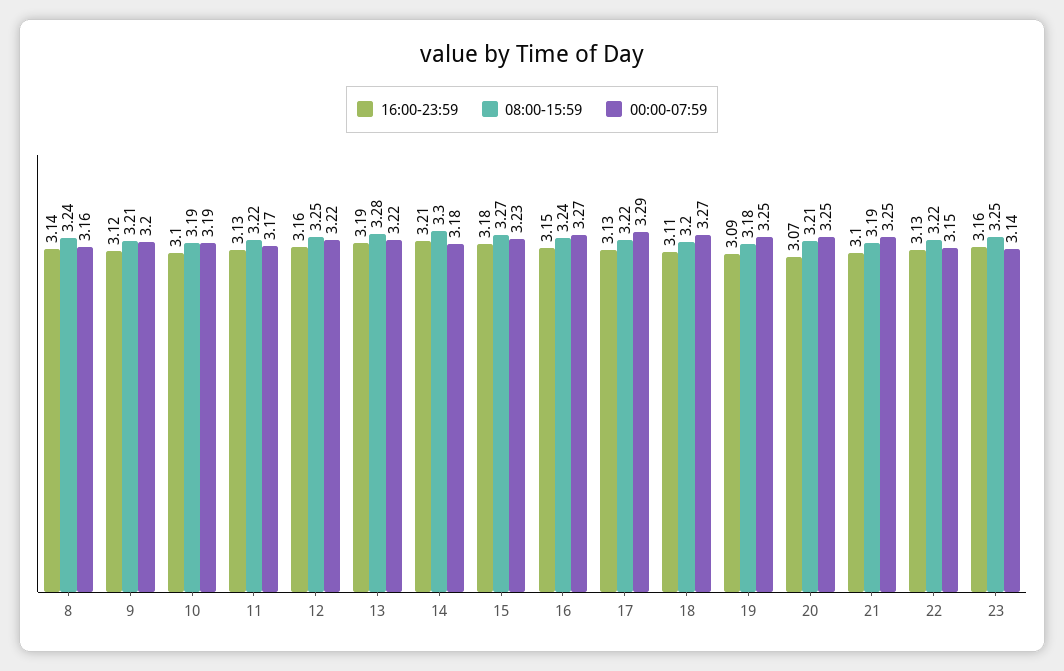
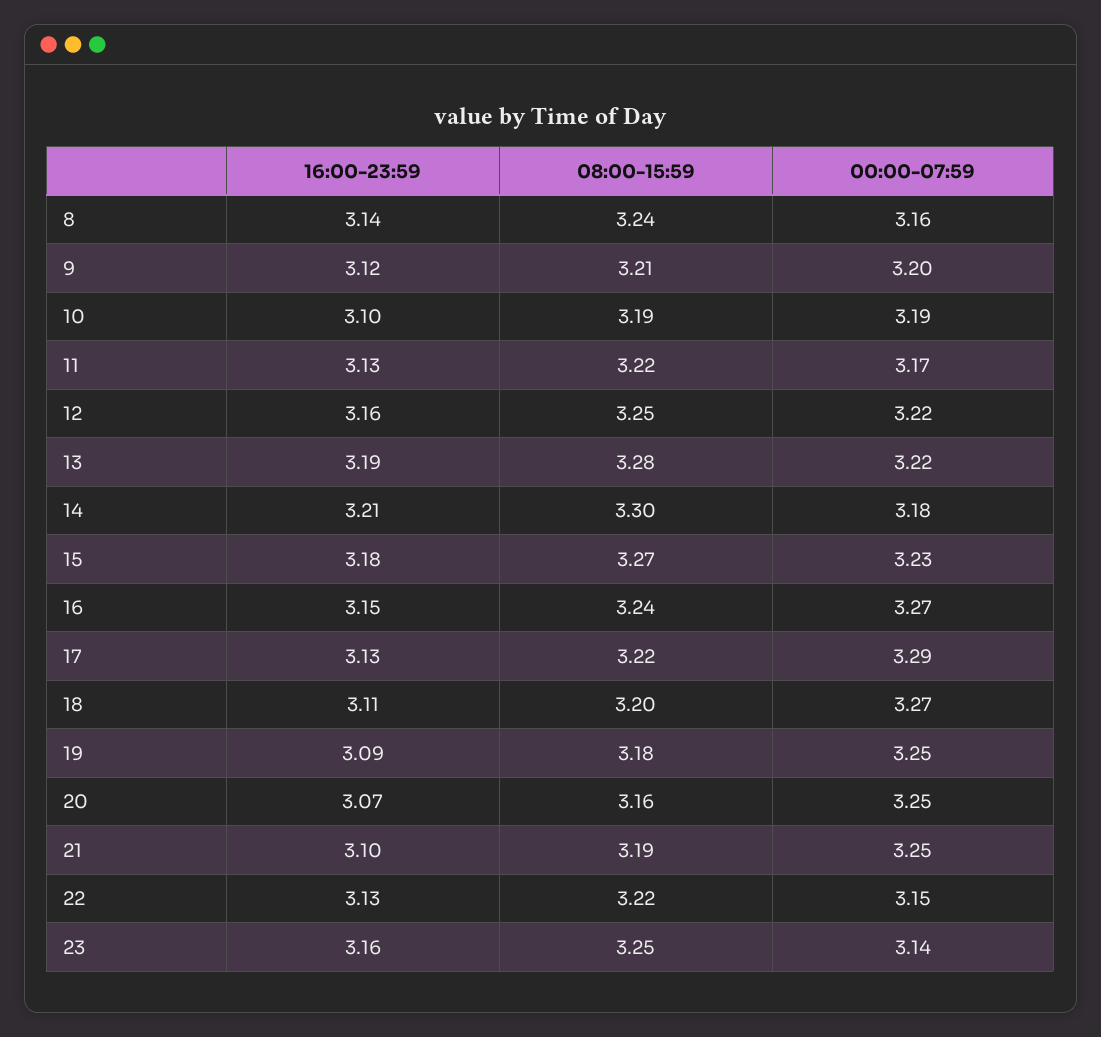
08:00-15:59, 20: 3.21 -> 3.16

